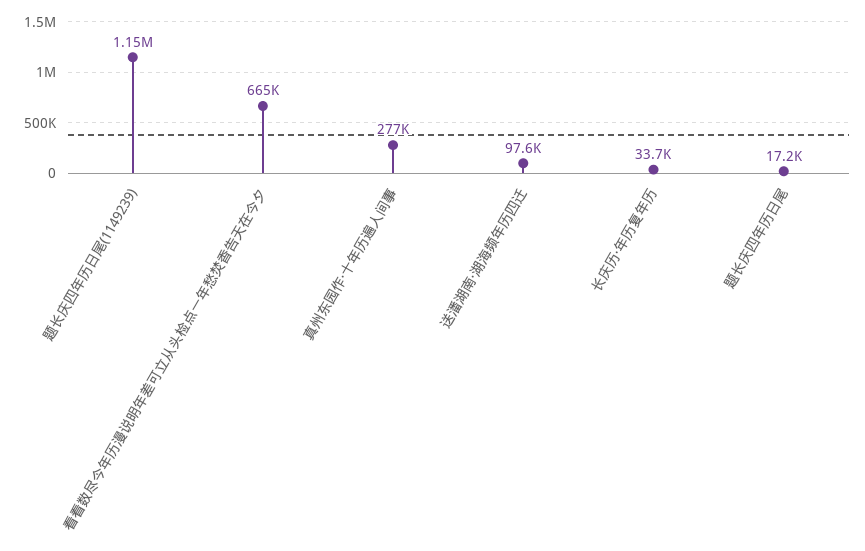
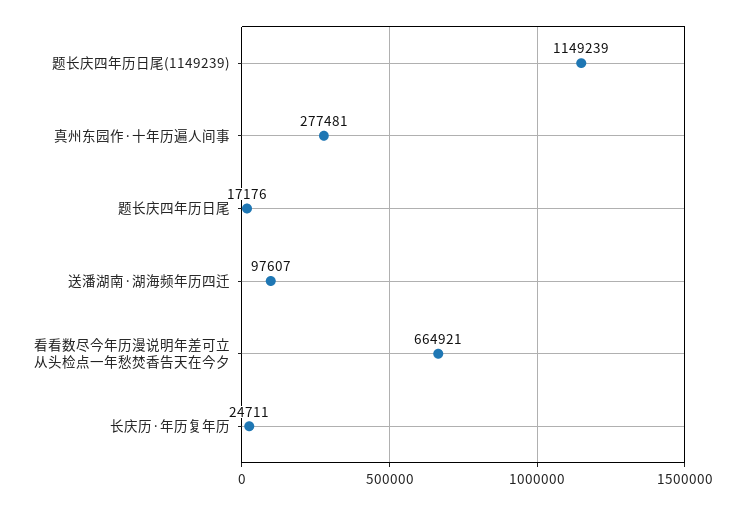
长庆历·年历复年历: 33700 -> 24711

